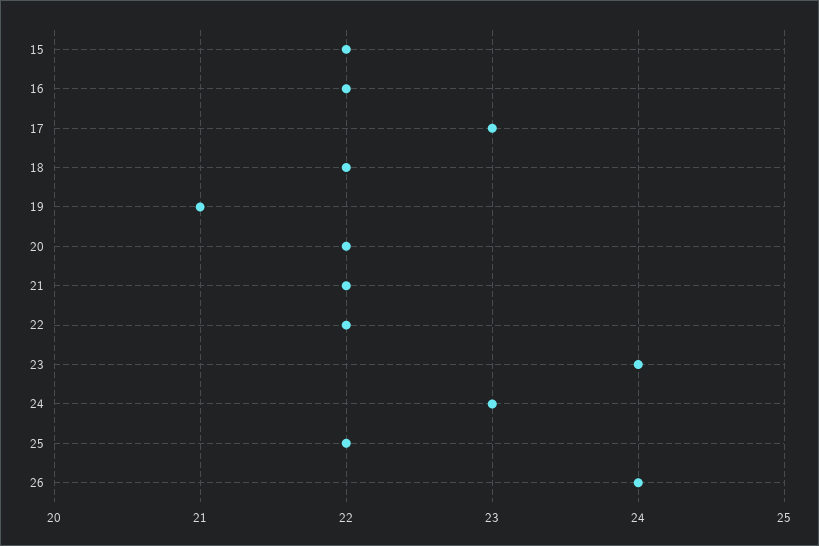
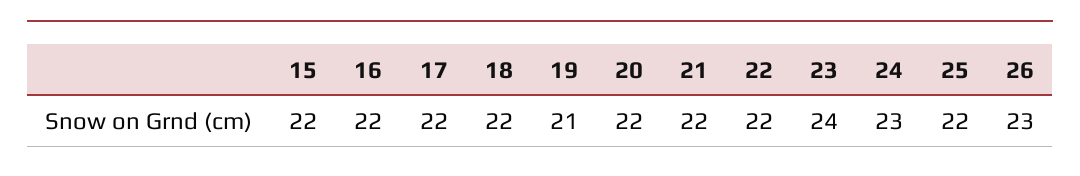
17: 23 -> 22
26: 24 -> 23

